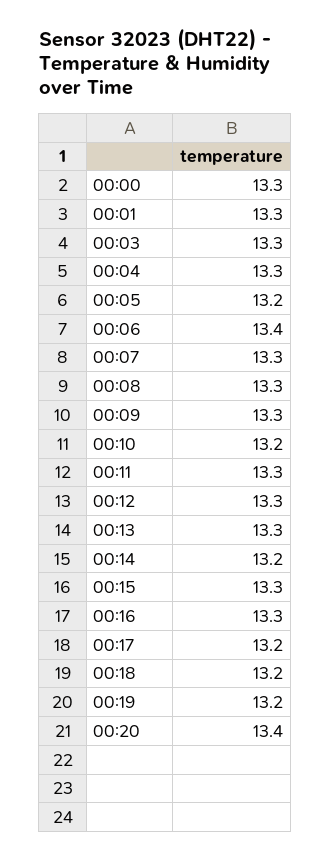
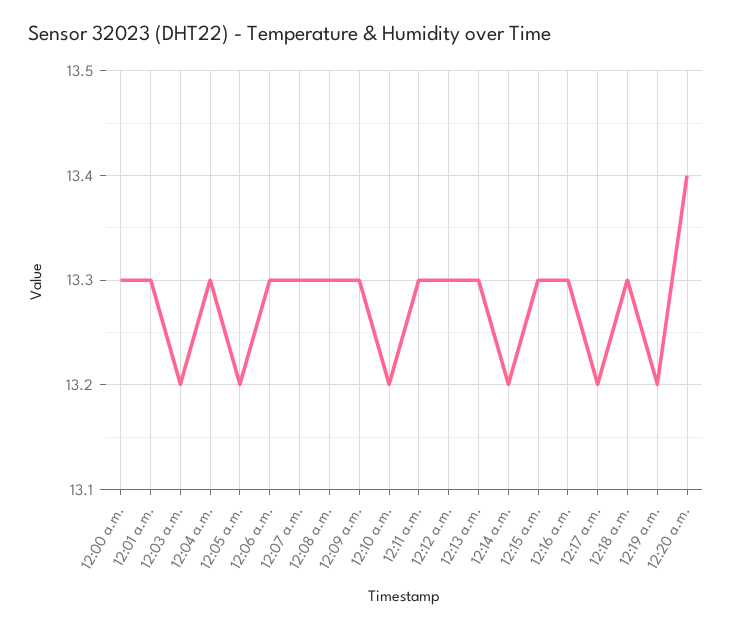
00:03: 13.3 -> 13.2
00:06: 13.4 -> 13.3
00:18: 13.2 -> 13.3

